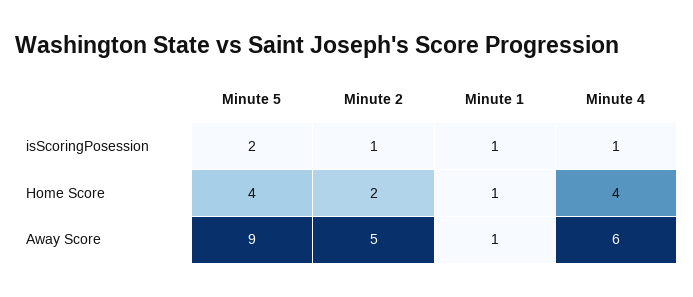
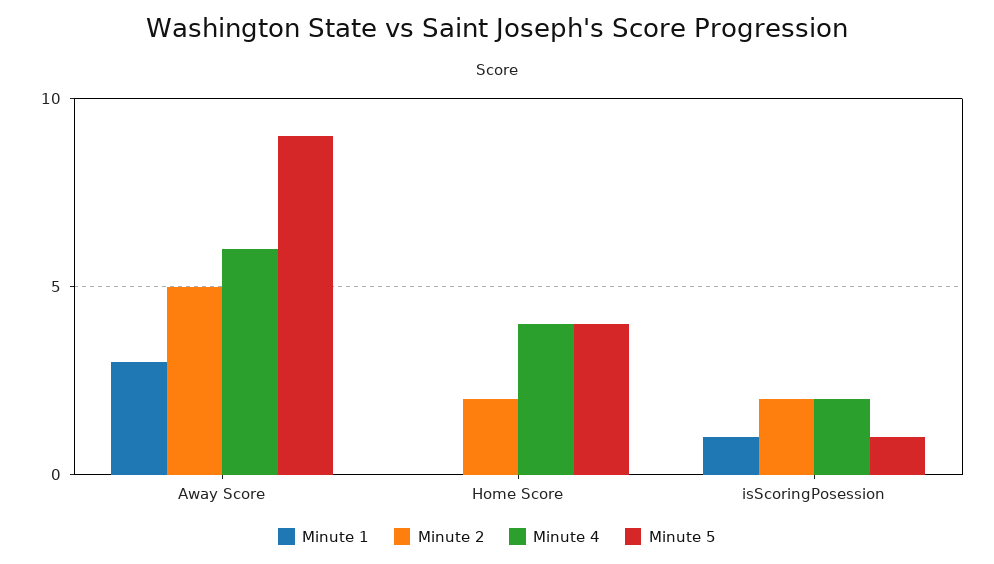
Minute 5, isScoringPosession: 2 -> 1
Minute 2, isScoringPosession: 1 -> 2
Minute 4, isScoringPosession: 1 -> 2
Minute 1, Home Score: 1 -> 0
Minute 1, Away Score: 1 -> 3

